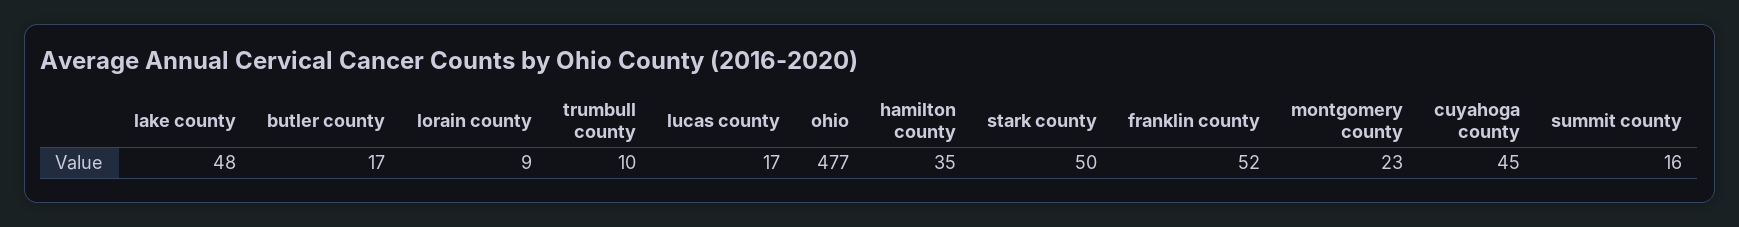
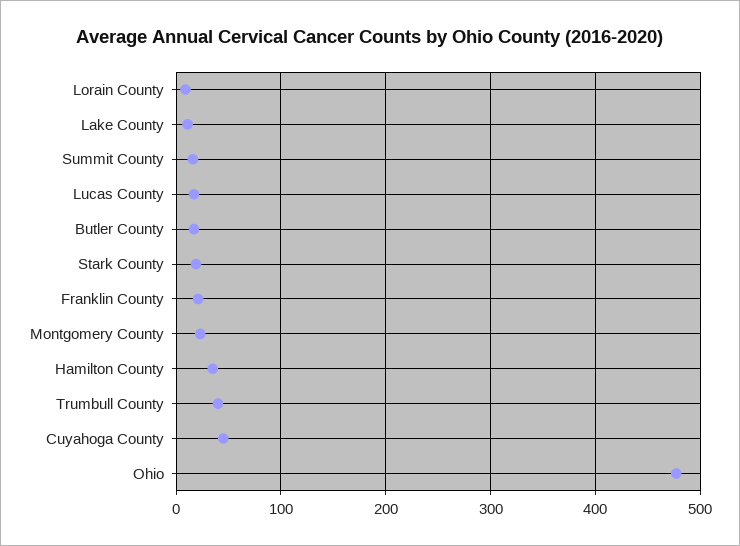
lake county: 48 -> 10
trumbull county: 10 -> 40
stark county: 50 -> 20
franklin county: 52 -> 20

